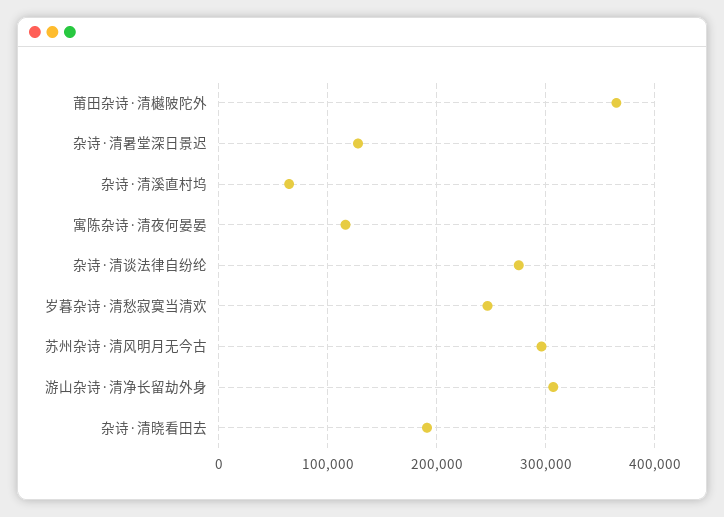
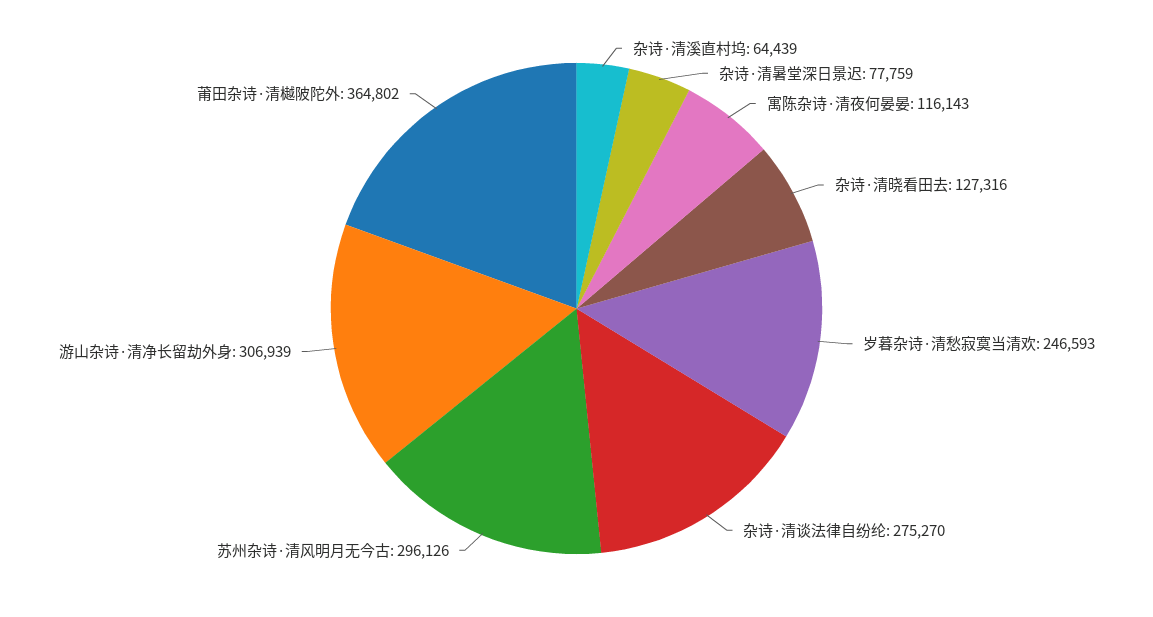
杂诗·清暑堂深日景迟: 130000 -> 77759
杂诗·清晓看田去: 190000 -> 127316

